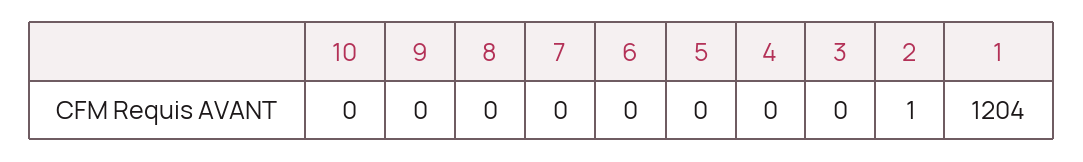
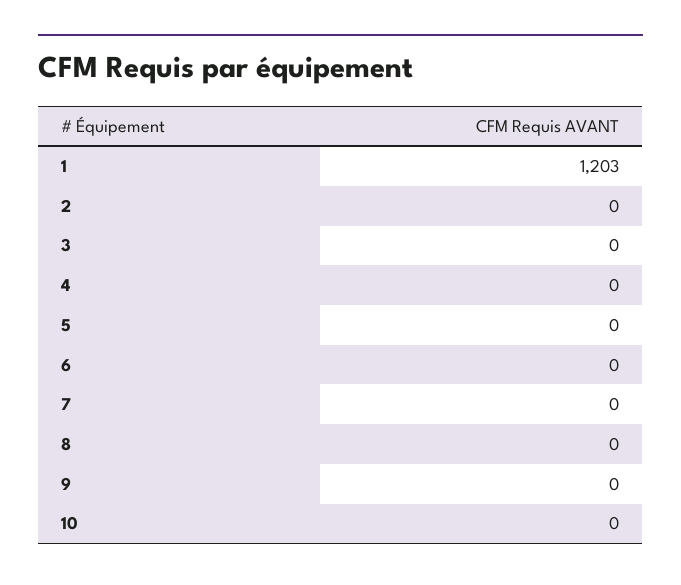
2: 1 -> 0
1: 1204 -> 1203

